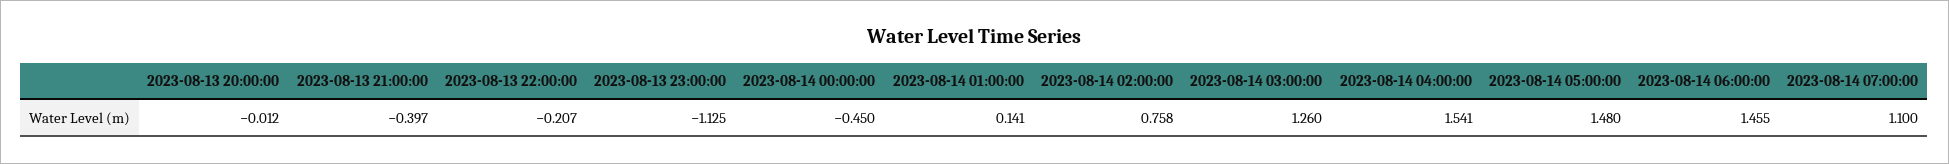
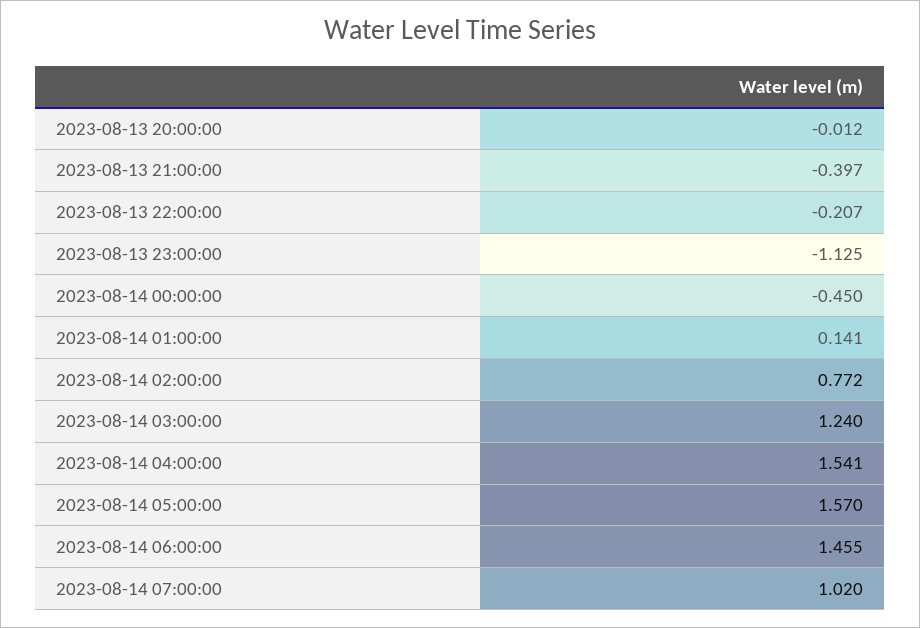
2023-08-14 02:00:00: 0.758 -> 0.772
2023-08-14 03:00:00: 1.26 -> 1.24
2023-08-14 05:00:00: 1.48 -> 1.57
2023-08-14 07:00:00: 1.1 -> 1.02

